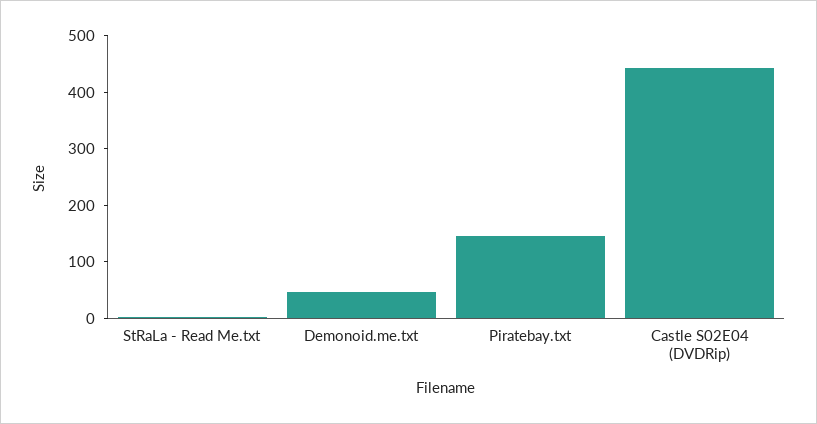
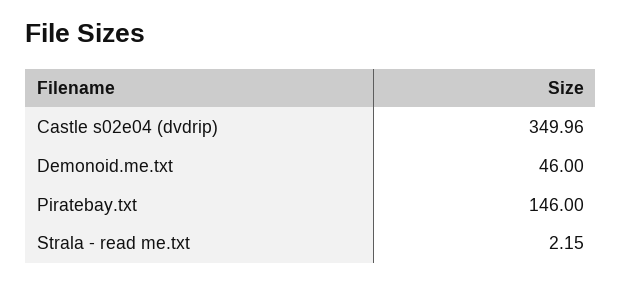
Castle S02E04 (DVDRip): 440 -> 349.96

